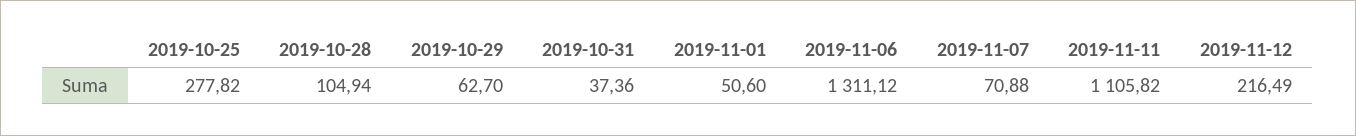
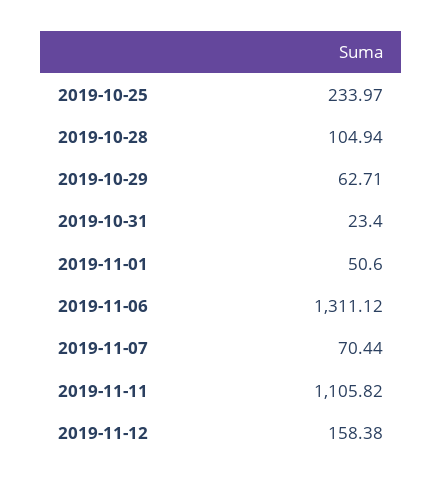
2019-10-25: 277.82 -> 233.97
2019-10-29: 62.7 -> 62.71
2019-10-31: 37.36 -> 23.4
2019-11-07: 70.88 -> 70.44
2019-11-12: 216.49 -> 158.38

